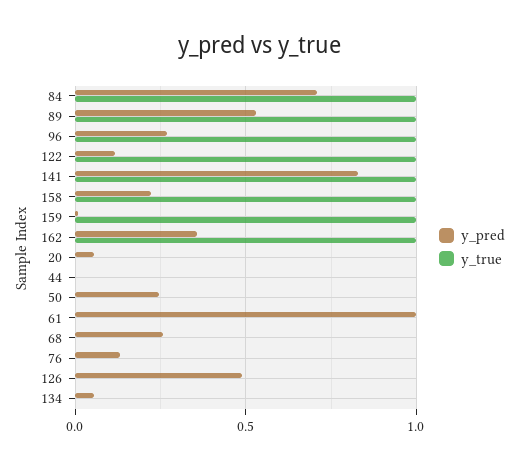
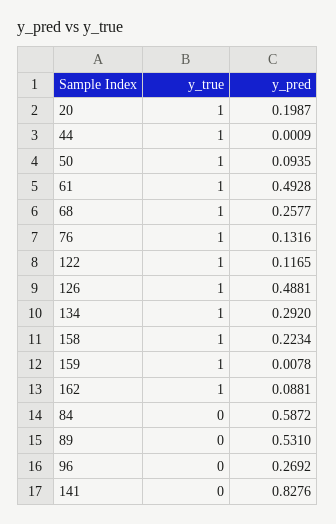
y_pred, 84: 0.7 -> 0.5872
y_true, 84: 1 -> 0
y_true, 89: 1 -> 0
y_true, 96: 1 -> 0
y_true, 141: 1 -> 0
y_pred, 162: 0.35 -> 0.0881
y_pred, 20: 0.05 -> 0.1987
y_true, 20: 0 -> 1
y_true, 44: 0 -> 1
y_pred, 50: 0.25 -> 0.0935
y_true, 50: 0 -> 1
y_pred, 61: 1 -> 0.4928
y_true, 61: 0 -> 1
y_true, 68: 0 -> 1
y_true, 76: 0 -> 1
y_true, 126: 0 -> 1
y_pred, 134: 0.05 -> 0.292
y_true, 134: 0 -> 1

